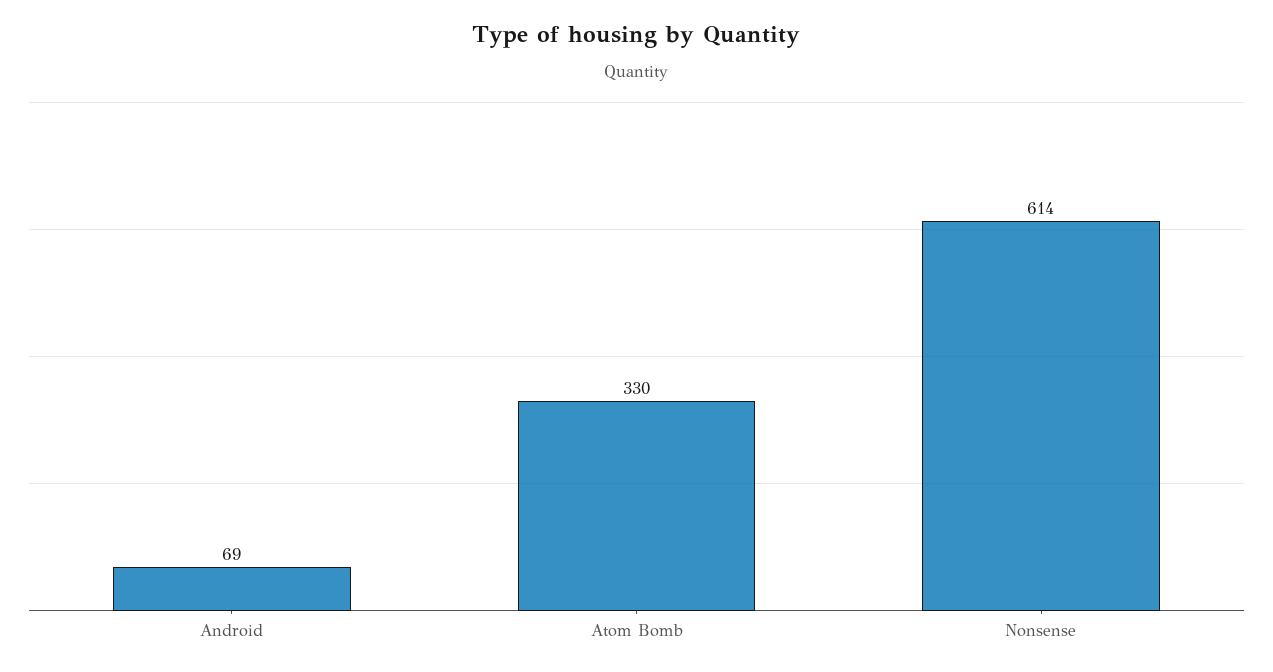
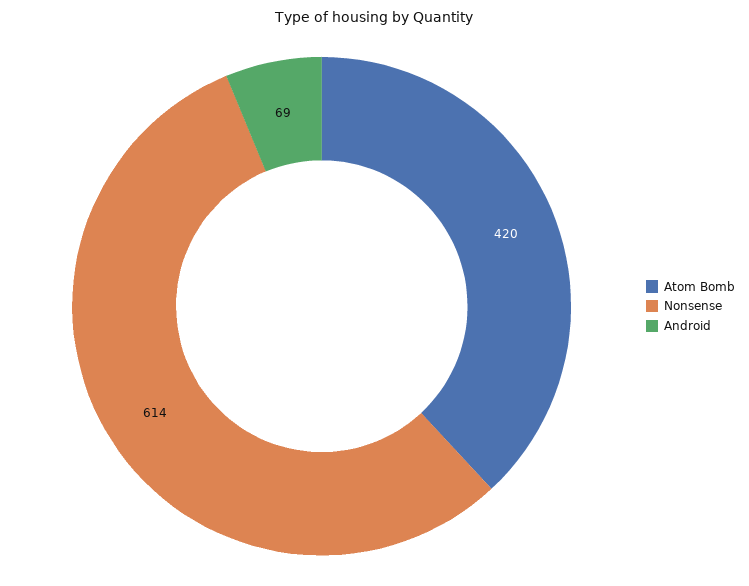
Atom Bomb: 330 -> 420

